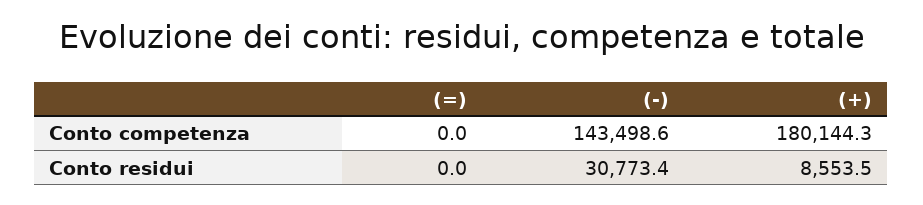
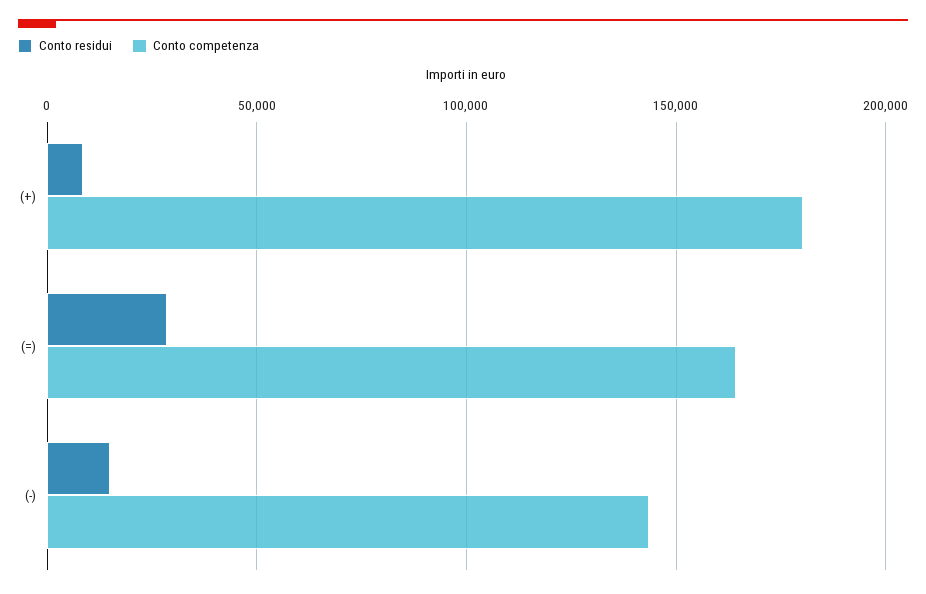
Conto competenza, (=): 0 -> 165000
Conto residui, (=): 0 -> 30000
Conto residui, (-): 30773.4 -> 15000

